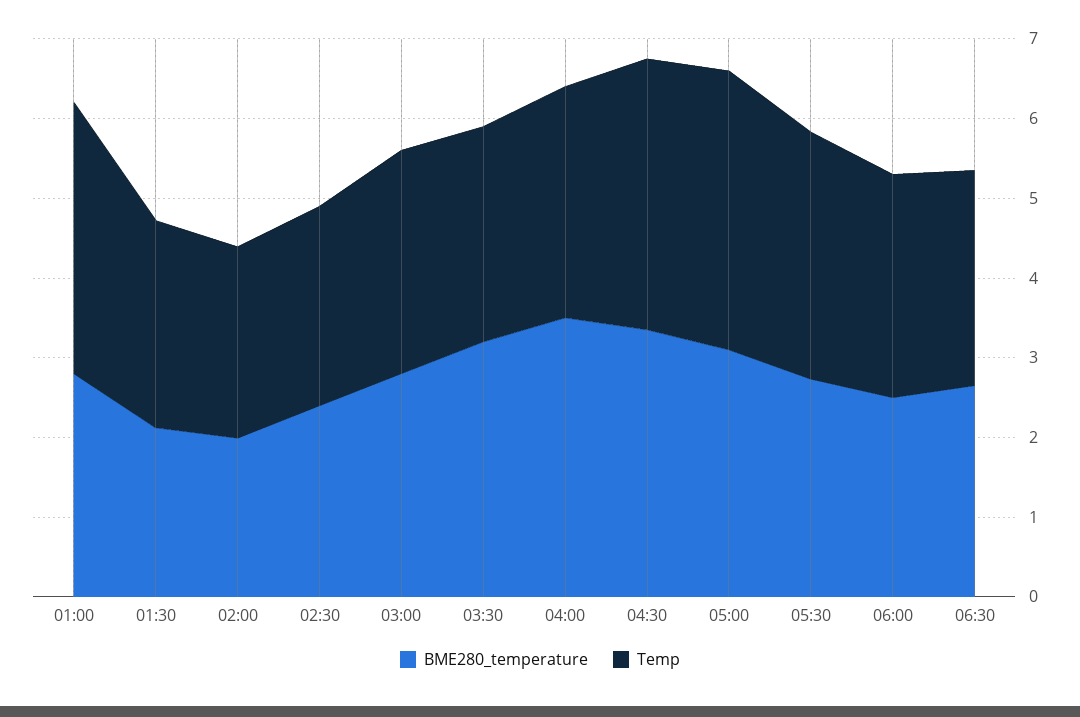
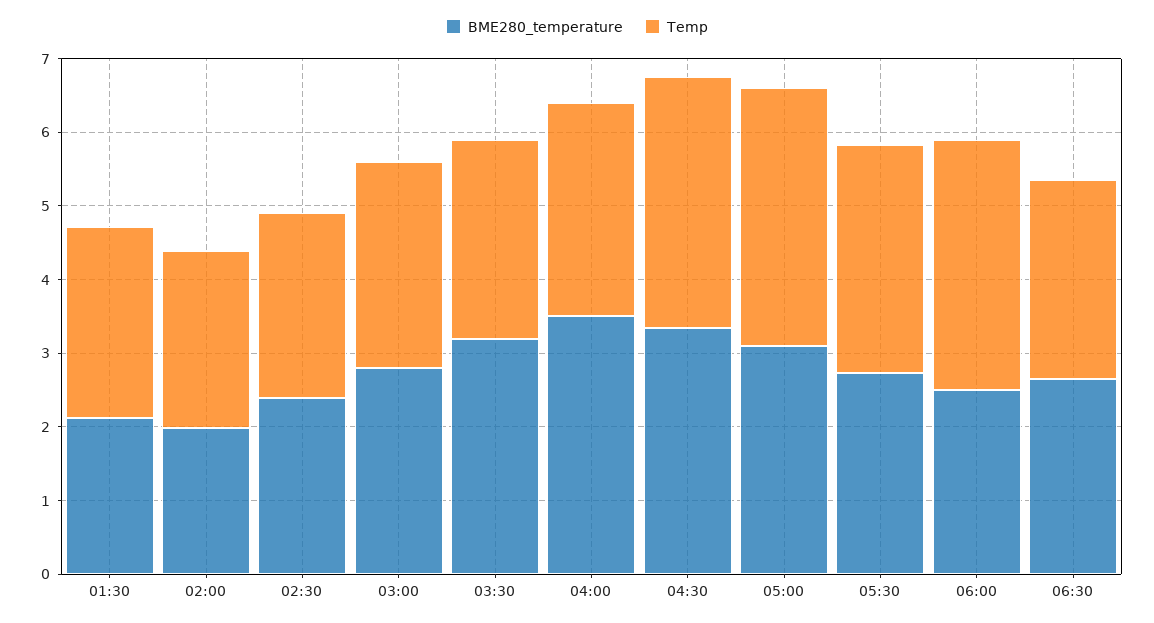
BME280_temperature, 01:00: 2.8 -> none
Temp, 01:00: 3.4 -> none
Temp, 06:00: 2.8 -> 3.4

